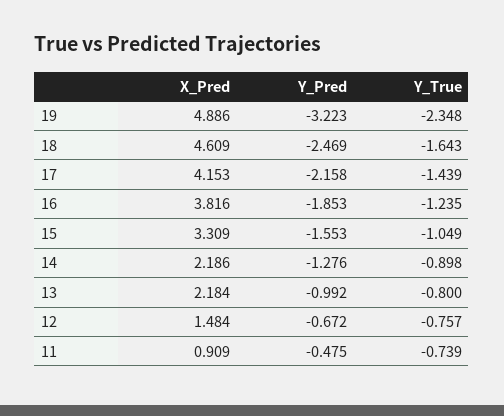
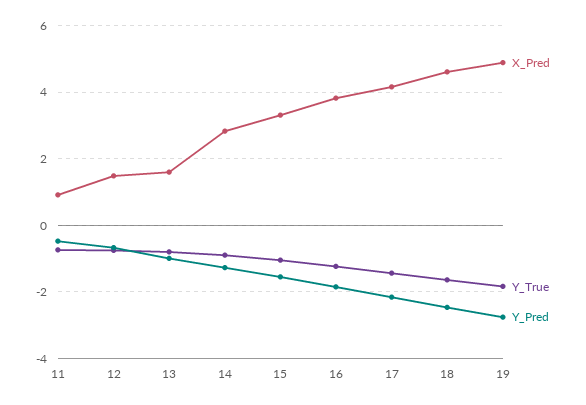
Y_Pred, 19: -3.223 -> -2.8
Y_True, 19: -2.348 -> -1.8
X_Pred, 14: 2.186 -> 2.8
X_Pred, 13: 2.184 -> 1.6

